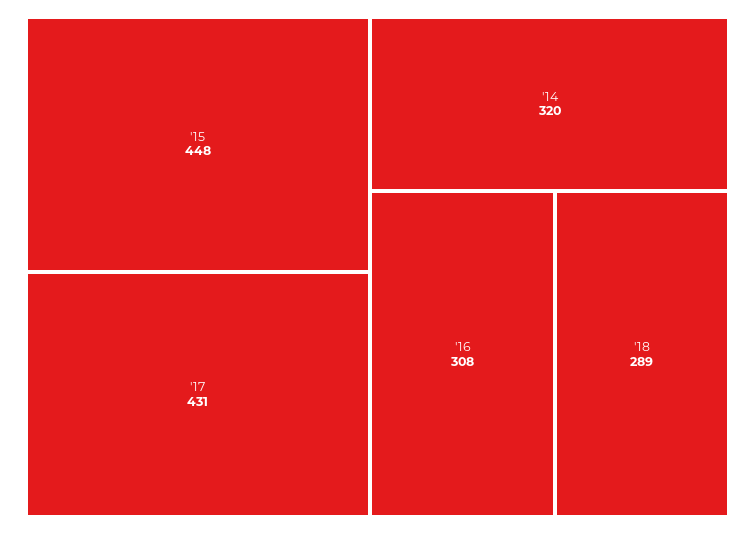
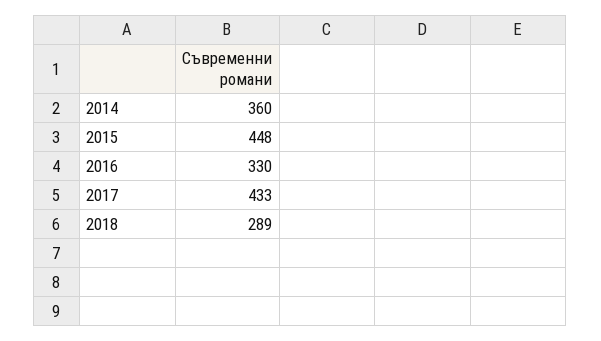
'17: 431 -> 433
'14: 320 -> 360
'16: 308 -> 330

